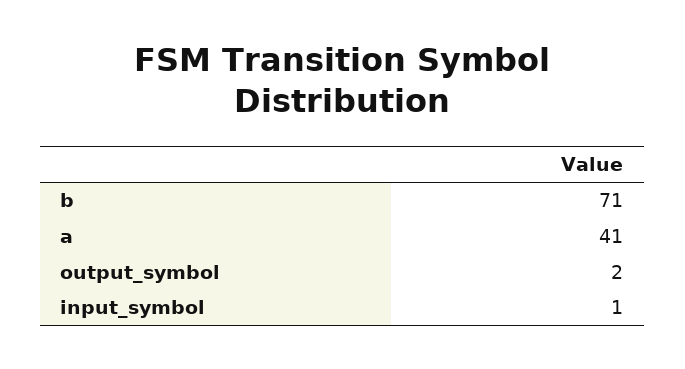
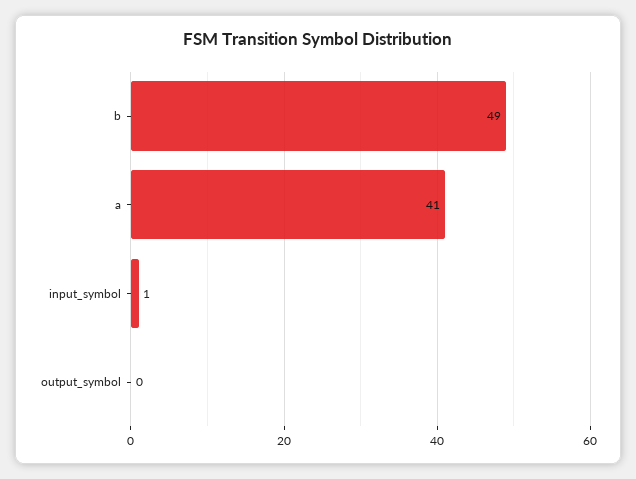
b: 71 -> 49
output_symbol: 2 -> 0

